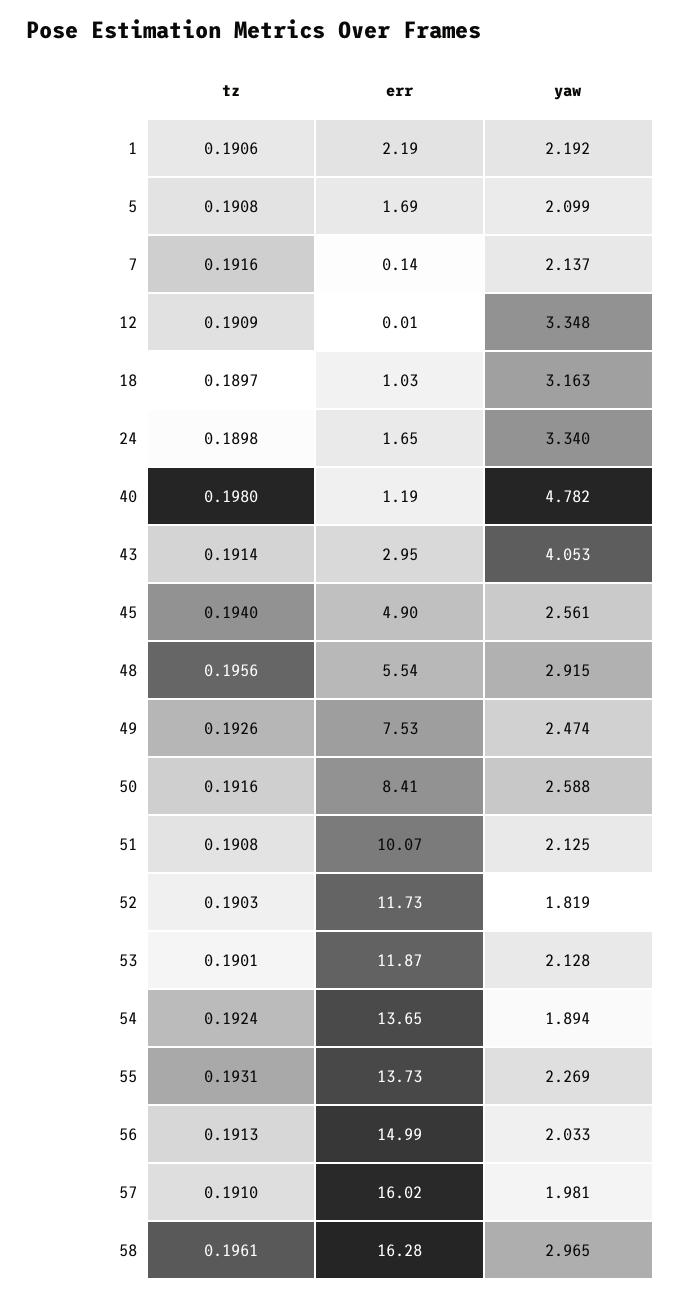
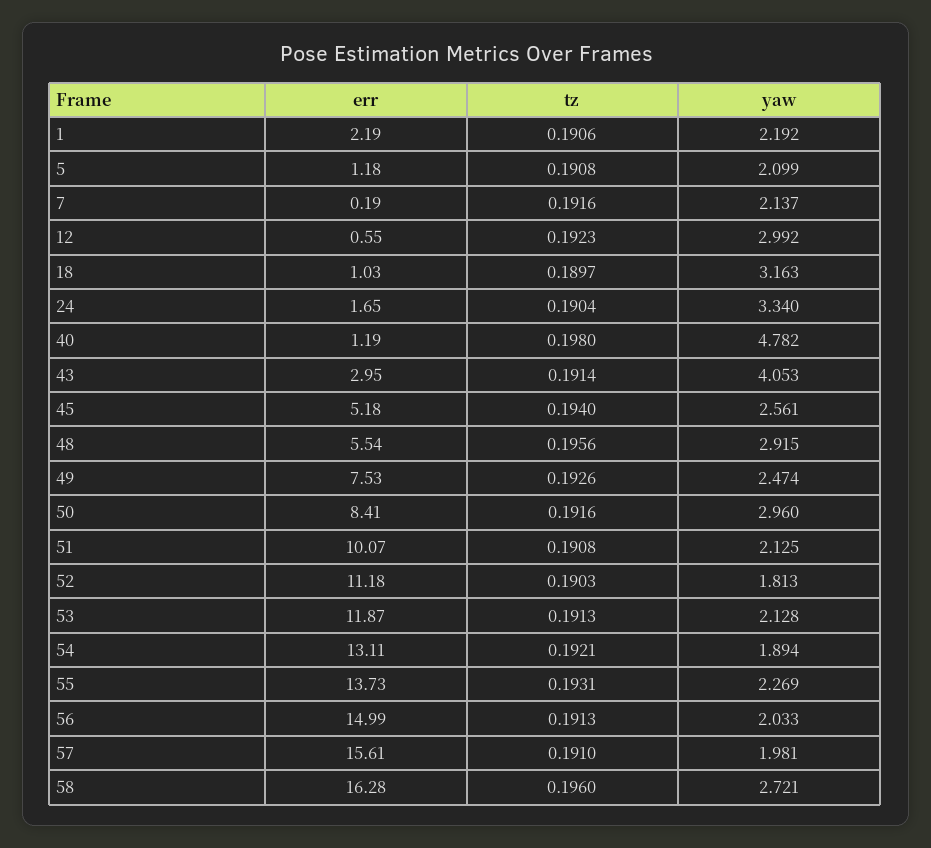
err, 5: 1.69 -> 1.18
err, 7: 0.14 -> 0.19
tz, 12: 0.1909 -> 0.1923
err, 12: 0.01 -> 0.55
yaw, 12: 3.348 -> 2.992
tz, 24: 0.1898 -> 0.1904
err, 45: 4.9 -> 5.18
yaw, 50: 2.588 -> 2.96
err, 52: 11.73 -> 11.18
yaw, 52: 1.819 -> 1.813
tz, 53: 0.1901 -> 0.1913
tz, 54: 0.1924 -> 0.1921
err, 54: 13.65 -> 13.11
err, 57: 16.02 -> 15.61
tz, 58: 0.1961 -> 0.196
yaw, 58: 2.965 -> 2.721

